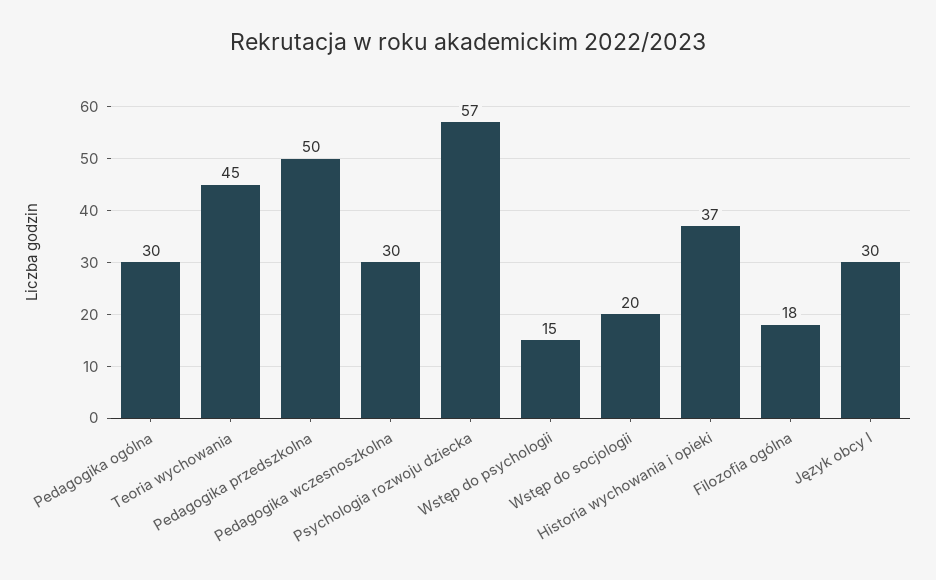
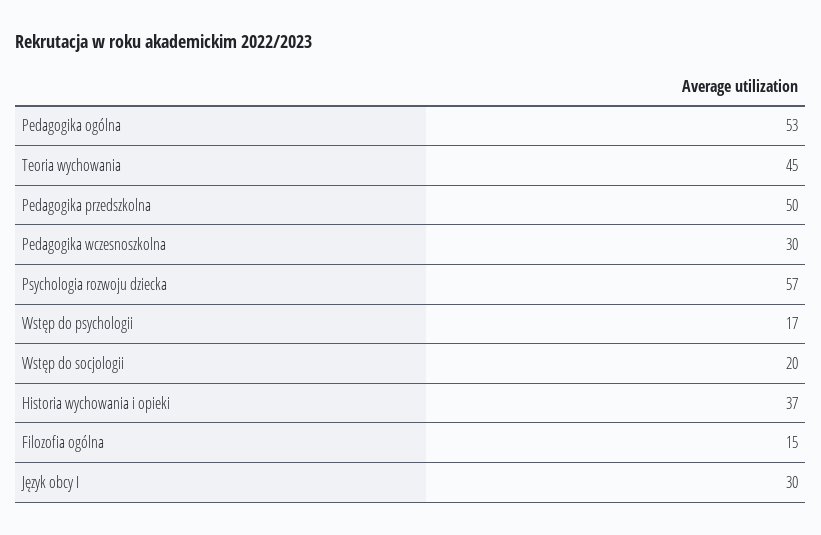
Pedagogika ogólna: 30 -> 53
Wstęp do psychologii: 15 -> 17
Filozofia ogólna: 18 -> 15

